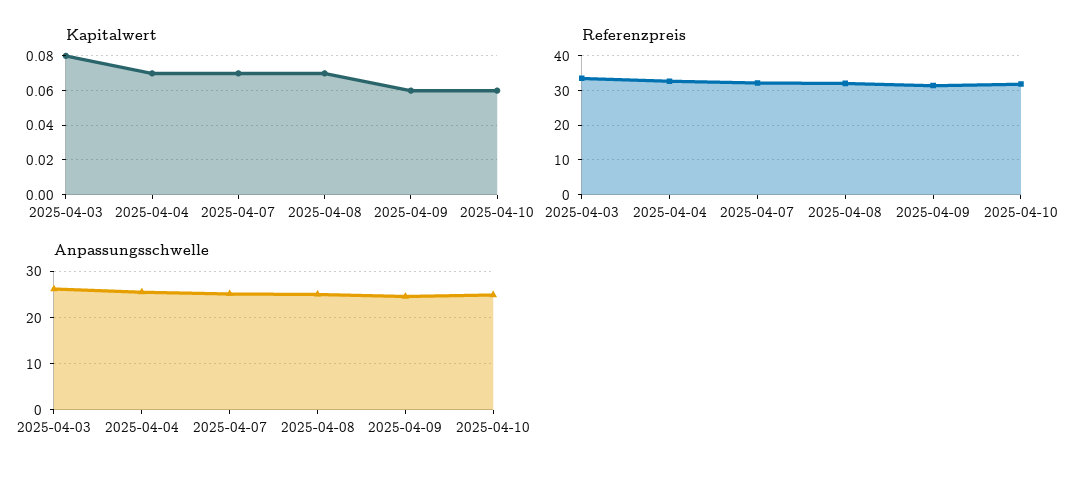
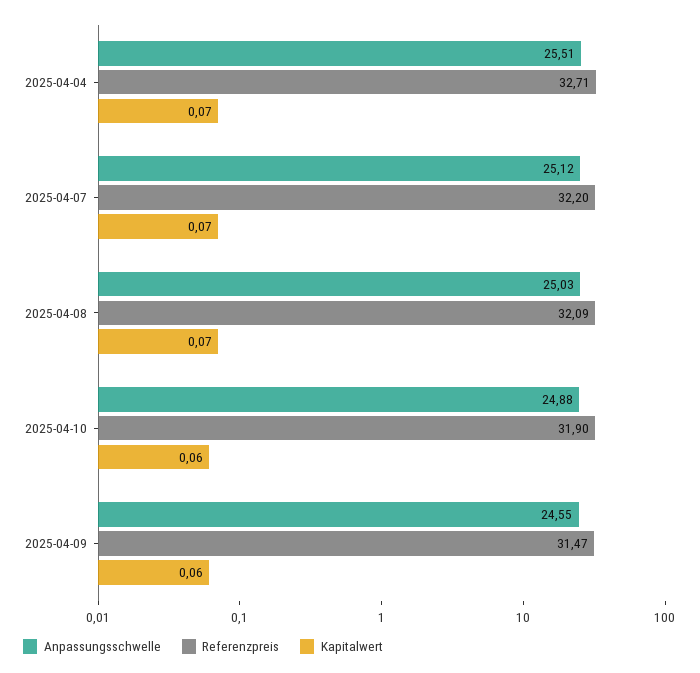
Kapitalwert, 2025-04-03: 0.08 -> none
Referenzpreis, 2025-04-03: 34 -> none
Anpassungsschwelle, 2025-04-03: 26 -> none

